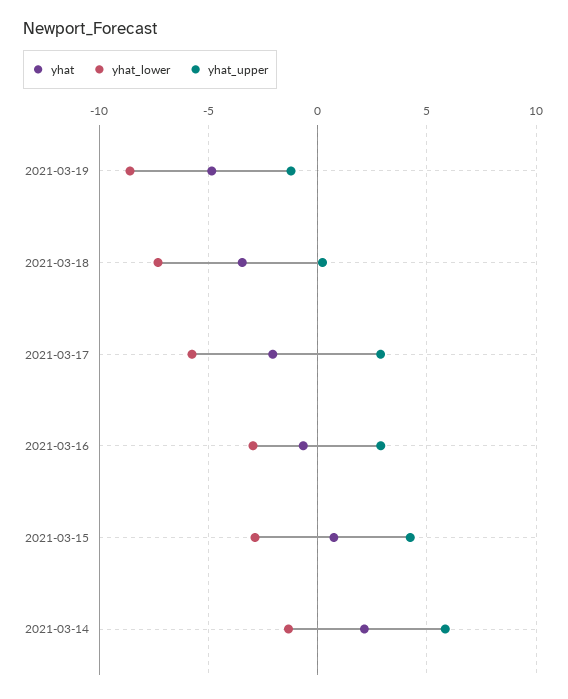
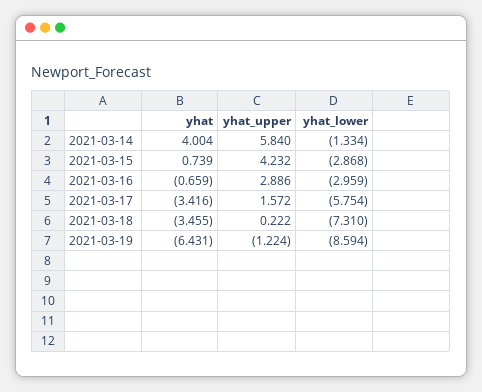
yhat, 2021-03-19: -5 -> -6.431
yhat, 2021-03-17: -2 -> -3.416
yhat_upper, 2021-03-17: 3 -> 1.572
yhat, 2021-03-14: 2 -> 4.004

